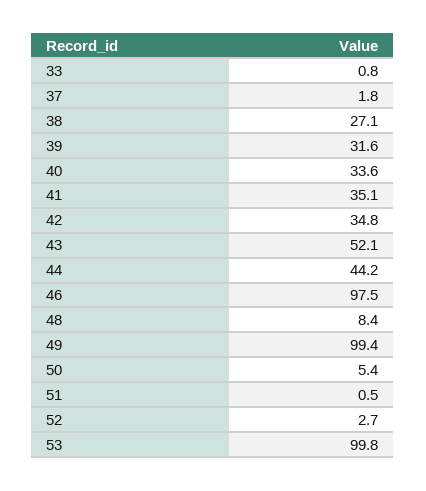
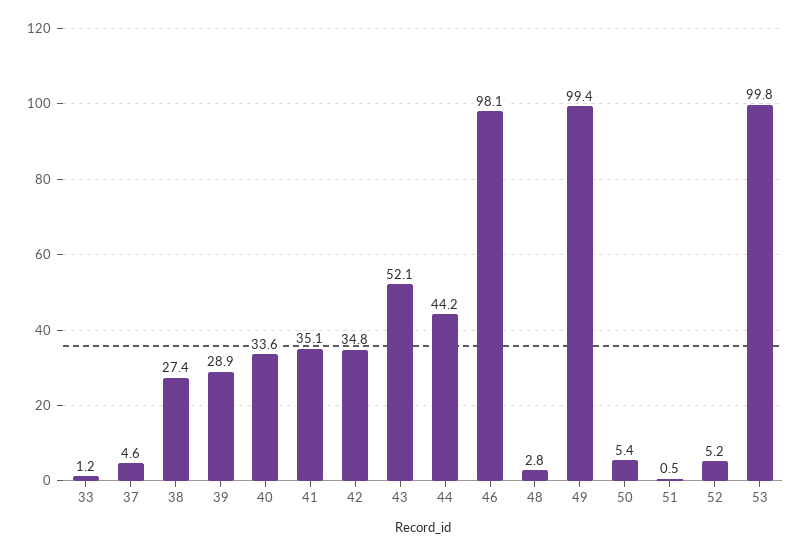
33: 0.8 -> 1.2
37: 1.8 -> 4.6
38: 27.1 -> 27.4
39: 31.6 -> 28.9
46: 97.5 -> 98.1
48: 8.4 -> 2.8
52: 2.7 -> 5.2

